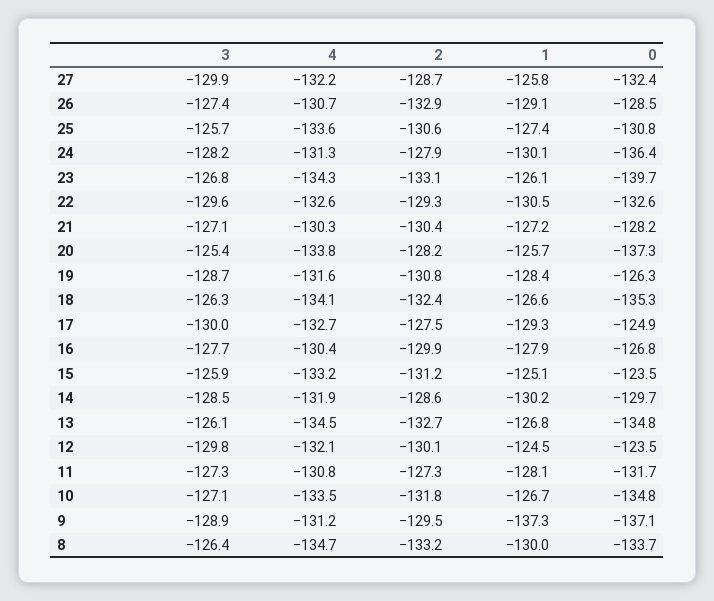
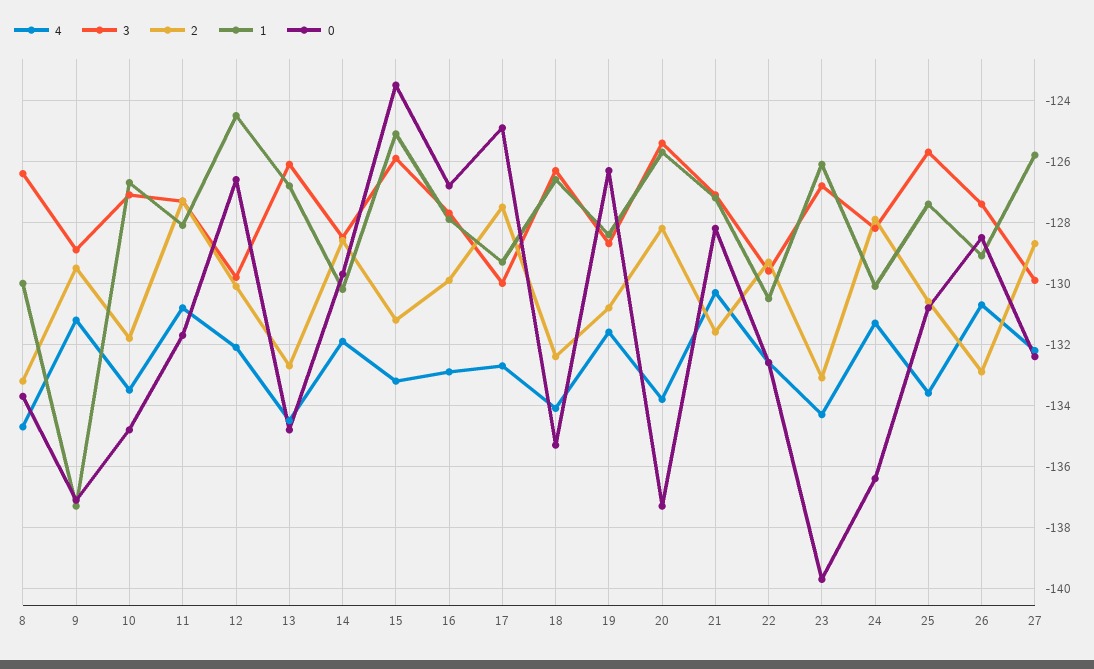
2, 21: -130.4 -> -131.5
4, 16: -130.4 -> -133
0, 12: -123.5 -> -126.5

